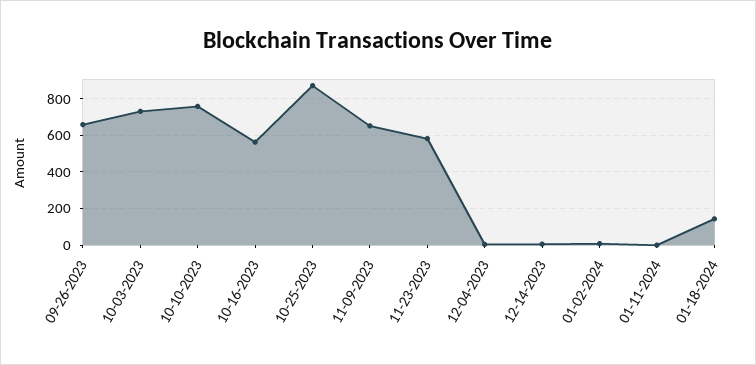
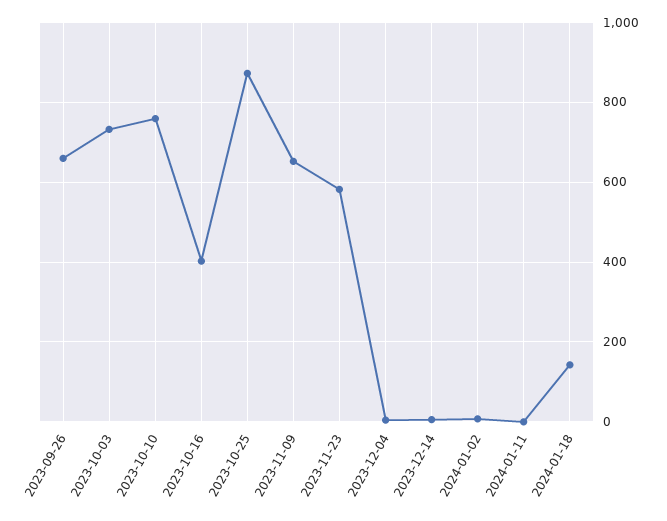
10-16-2023: 550 -> 400

